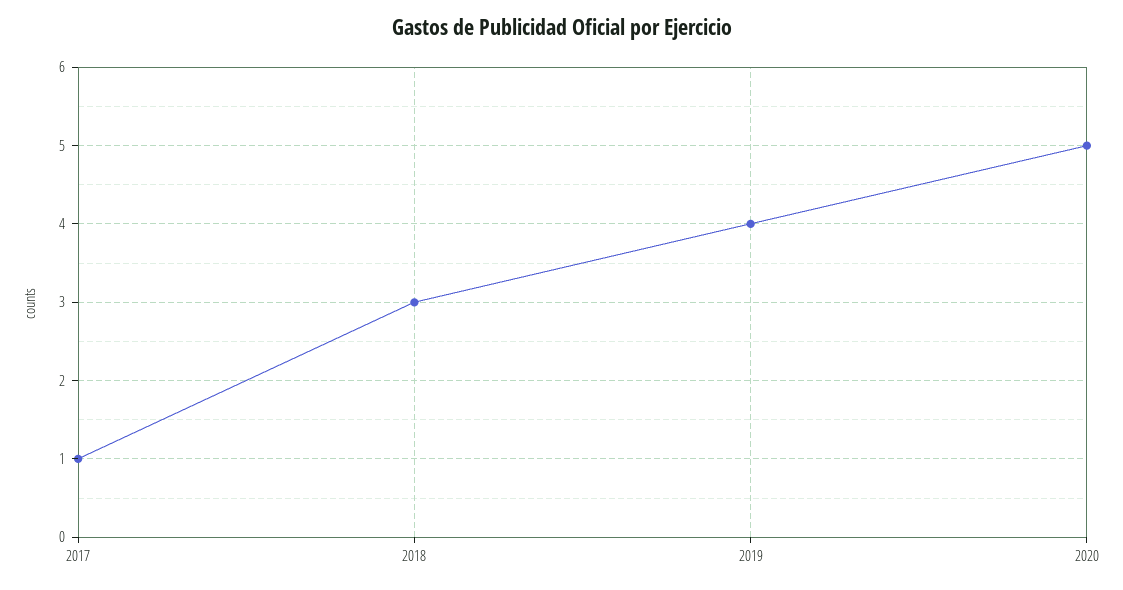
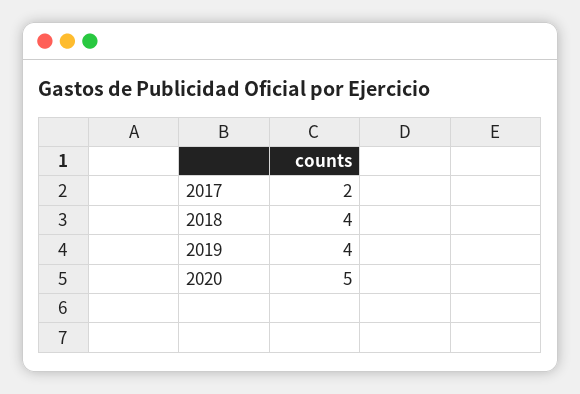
2017: 1 -> 2
2018: 3 -> 4

